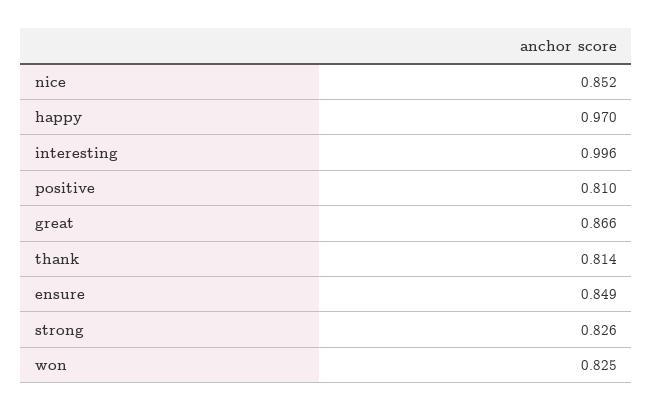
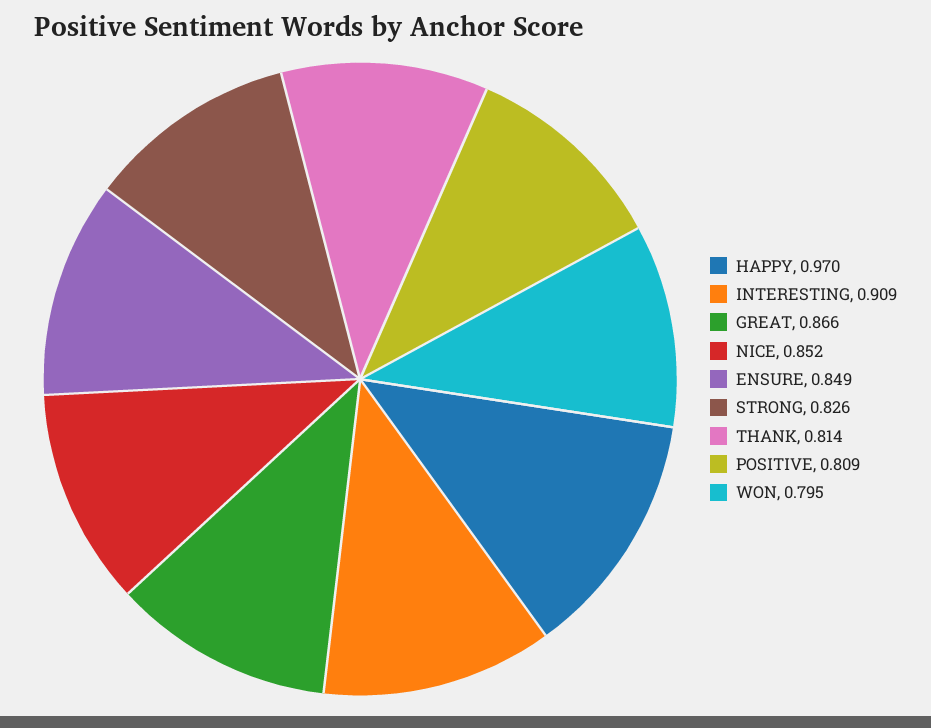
interesting: 0.996 -> 0.909
positive: 0.81 -> 0.809
won: 0.825 -> 0.795

